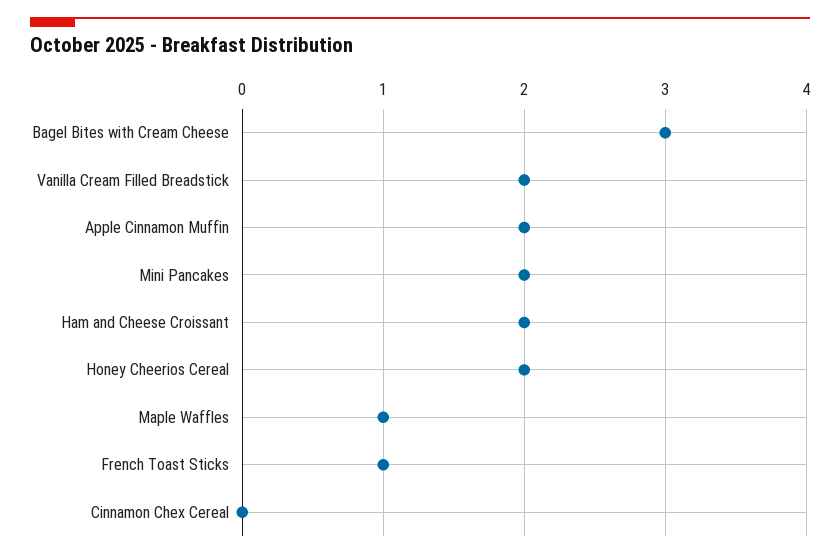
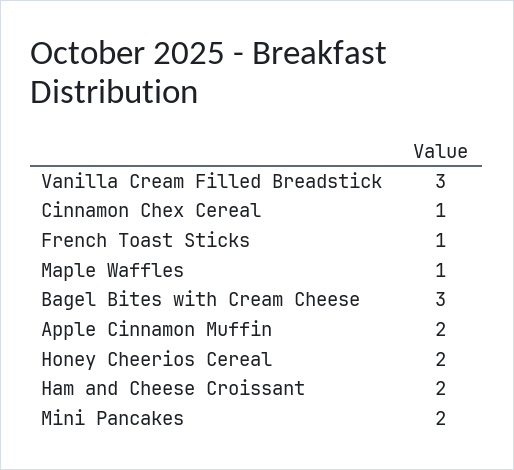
Vanilla Cream Filled Breadstick: 2 -> 3
Cinnamon Chex Cereal: 0 -> 1

